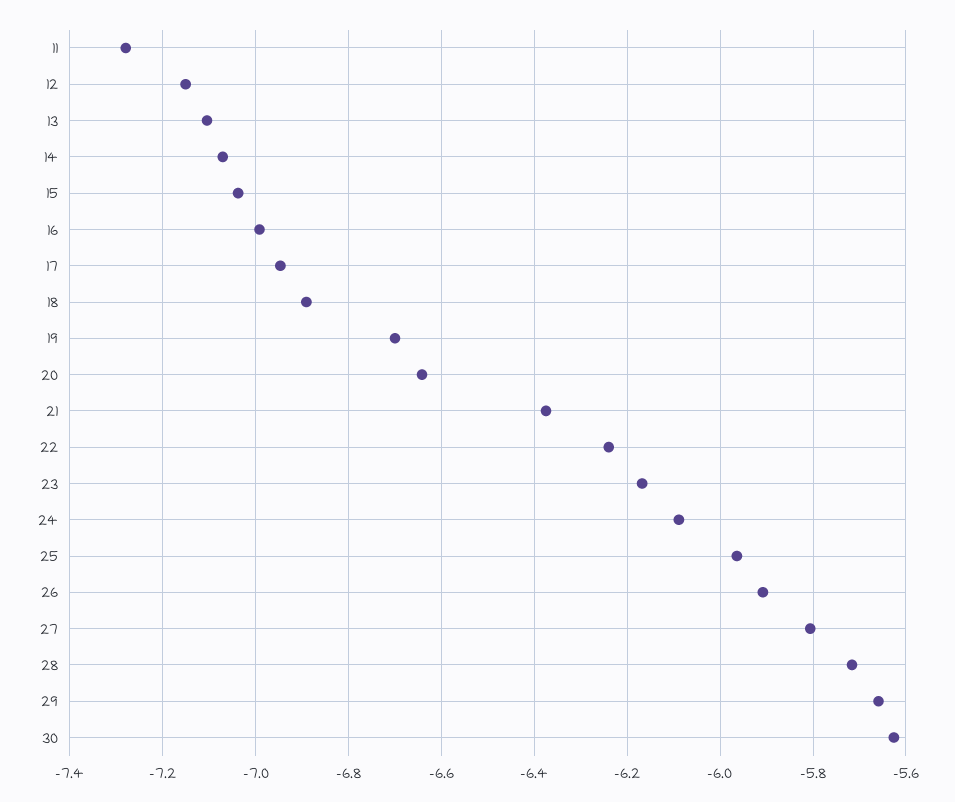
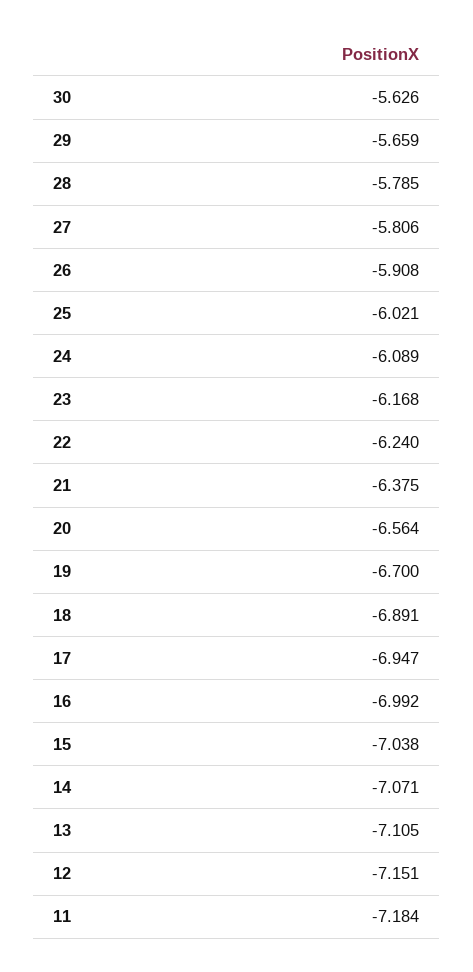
11: -7.28 -> -7.184
20: -6.64 -> -6.564
25: -5.96 -> -6.021
28: -5.72 -> -5.785

